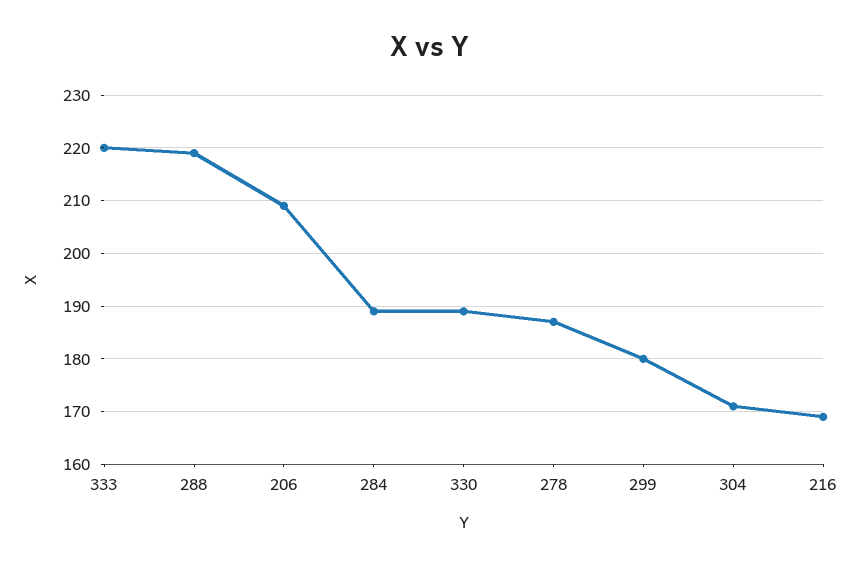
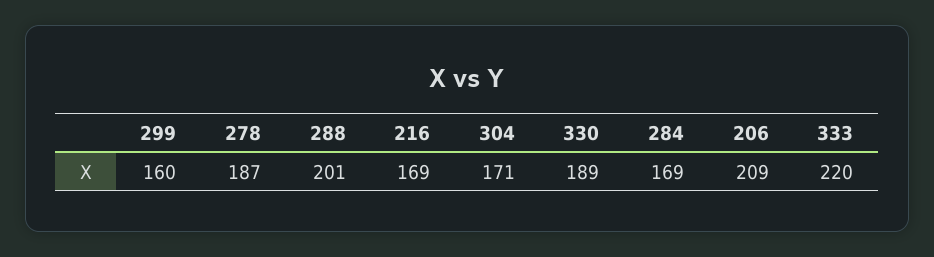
288: 220 -> 201
284: 190 -> 169
299: 180 -> 160

